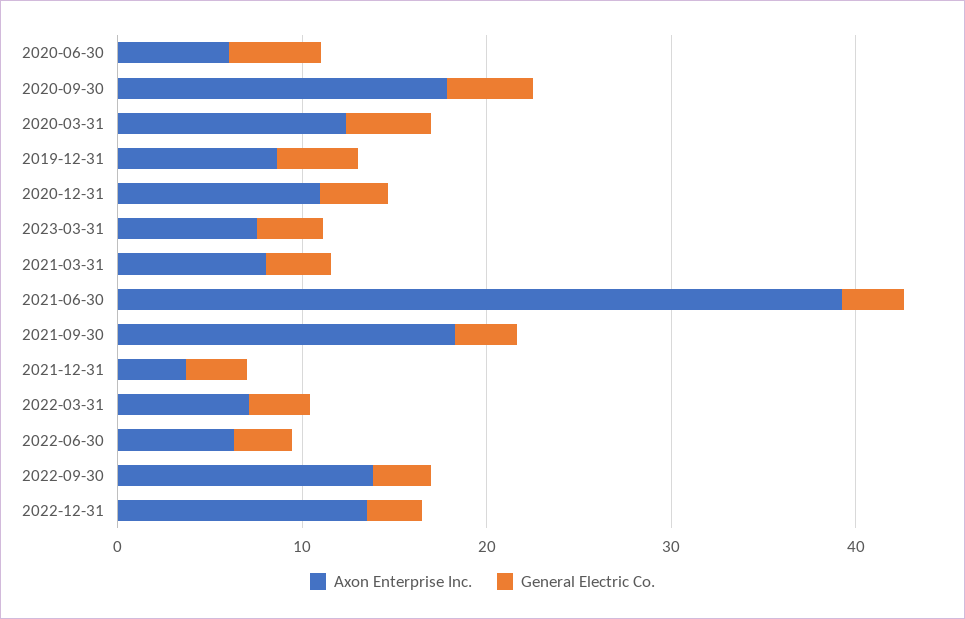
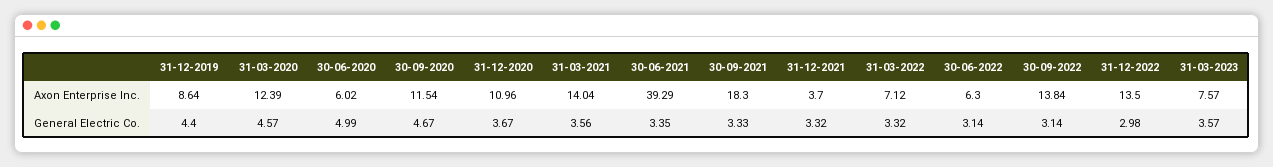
Axon Enterprise Inc., 2020-09-30: 18 -> 11.54
Axon Enterprise Inc., 2021-03-31: 8 -> 14.04

